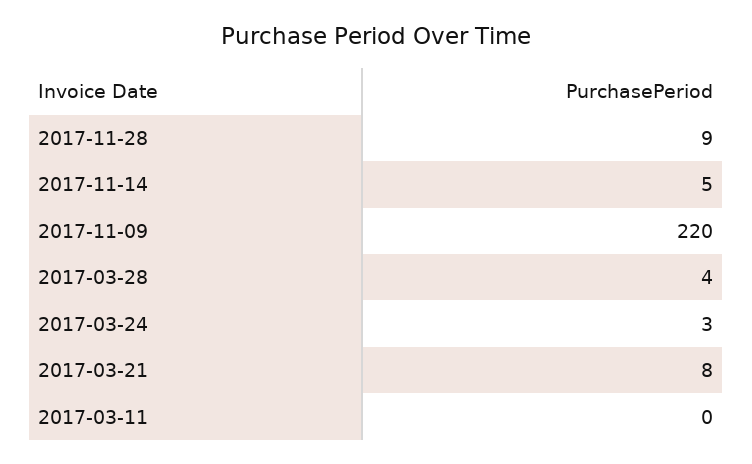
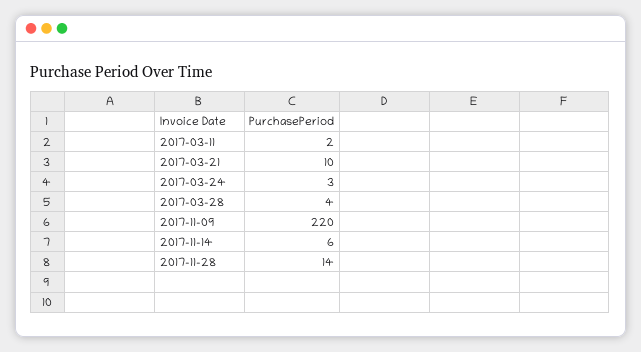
2017-11-28: 9 -> 14
2017-11-14: 5 -> 6
2017-03-21: 8 -> 10
2017-03-11: 0 -> 2

